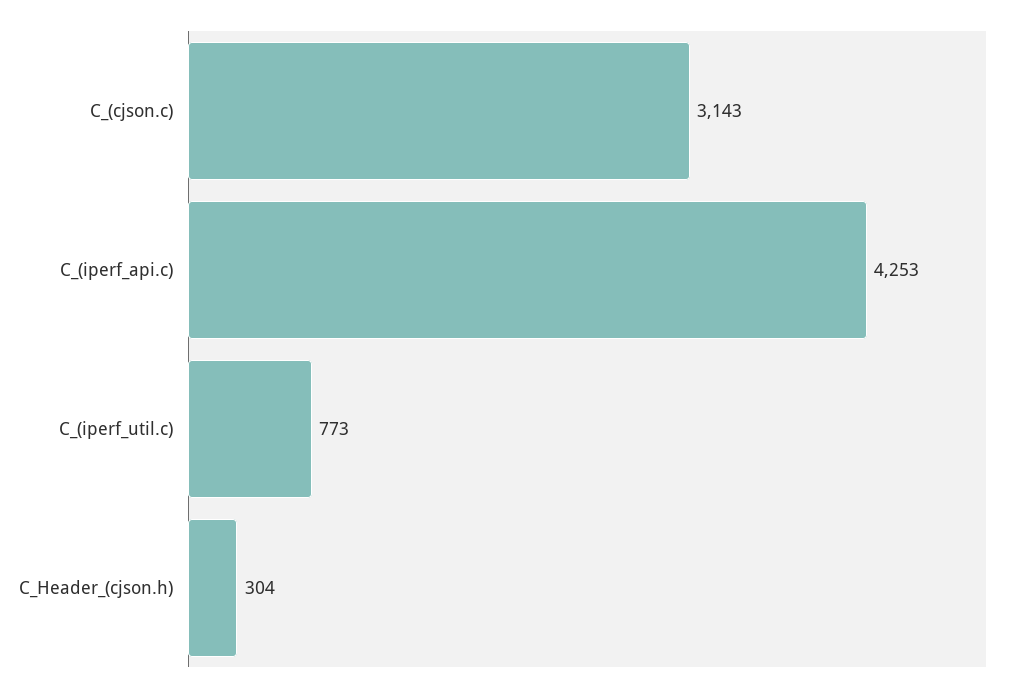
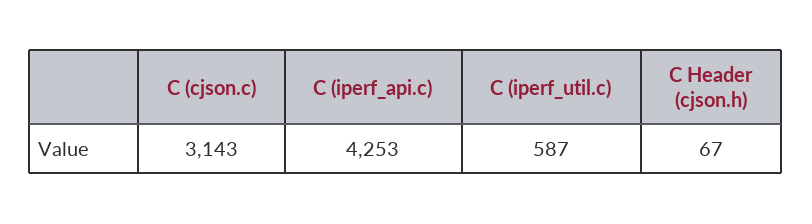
C_(iperf_util.c): 773 -> 587
C_Header_(cjson.h): 304 -> 67

